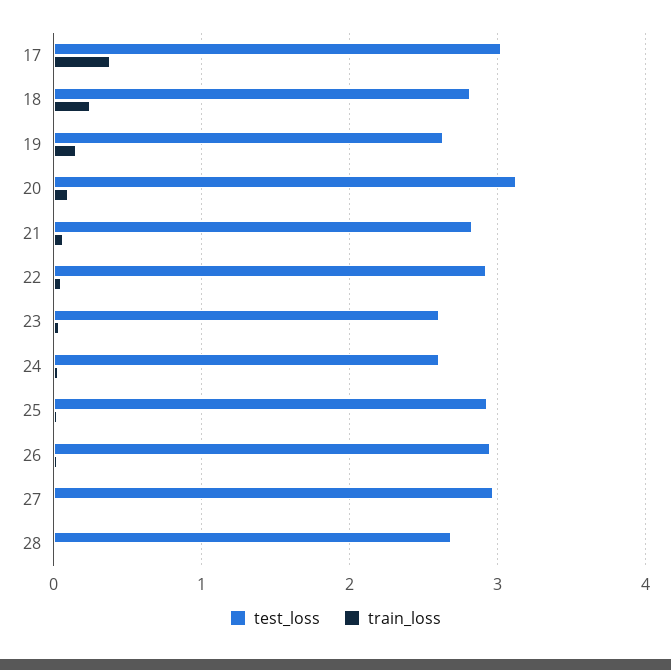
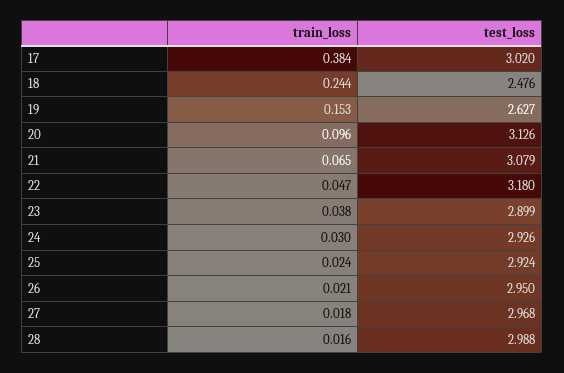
test_loss, 18: 2.8 -> 2.476
test_loss, 21: 2.8 -> 3.079
test_loss, 22: 2.9 -> 3.18
test_loss, 23: 2.6 -> 2.899
test_loss, 24: 2.6 -> 2.926
test_loss, 28: 2.7 -> 2.988

